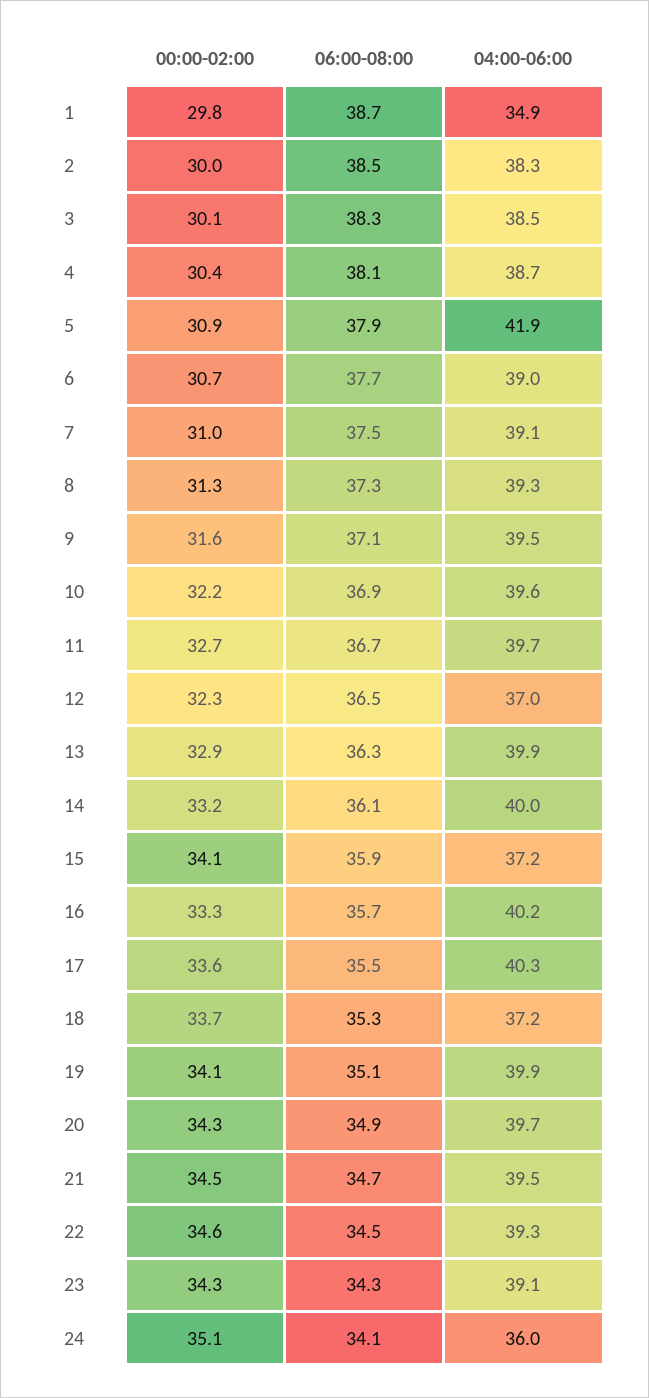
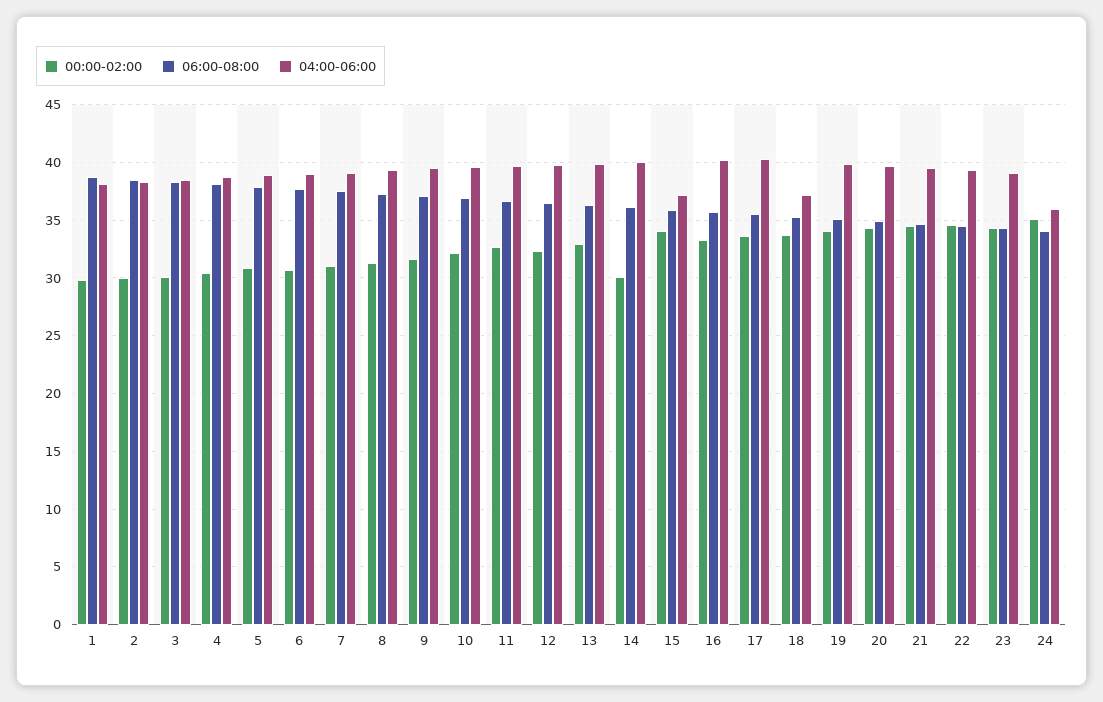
04:00-06:00, 1: 34.9 -> 38
04:00-06:00, 5: 41.9 -> 39
04:00-06:00, 12: 37 -> 40
00:00-02:00, 14: 33.2 -> 30

